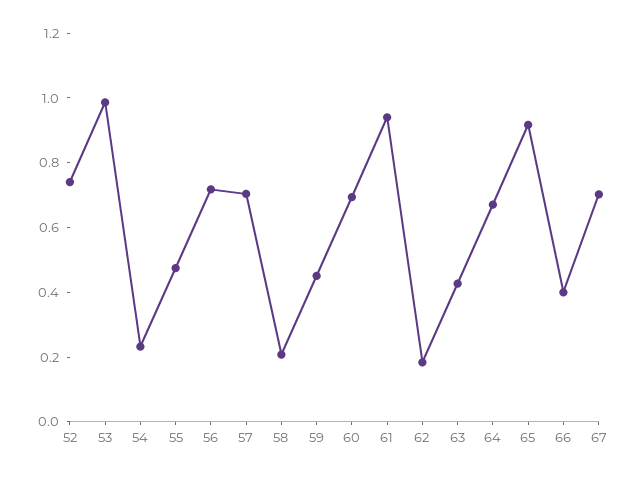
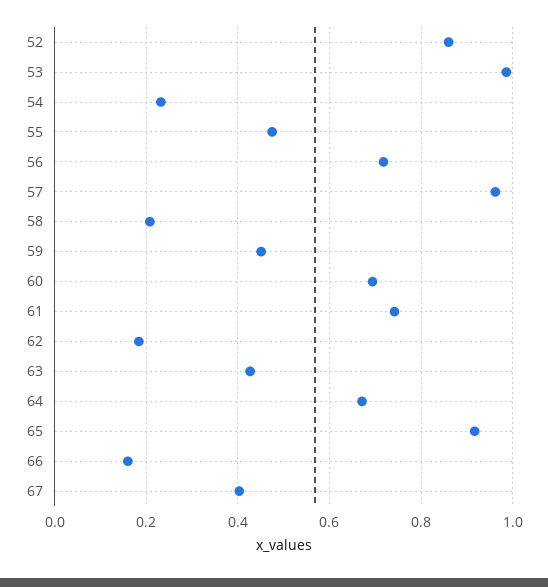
52: 0.75 -> 0.86
57: 0.7 -> 0.96
61: 0.95 -> 0.74
66: 0.4 -> 0.16
67: 0.7 -> 0.4

